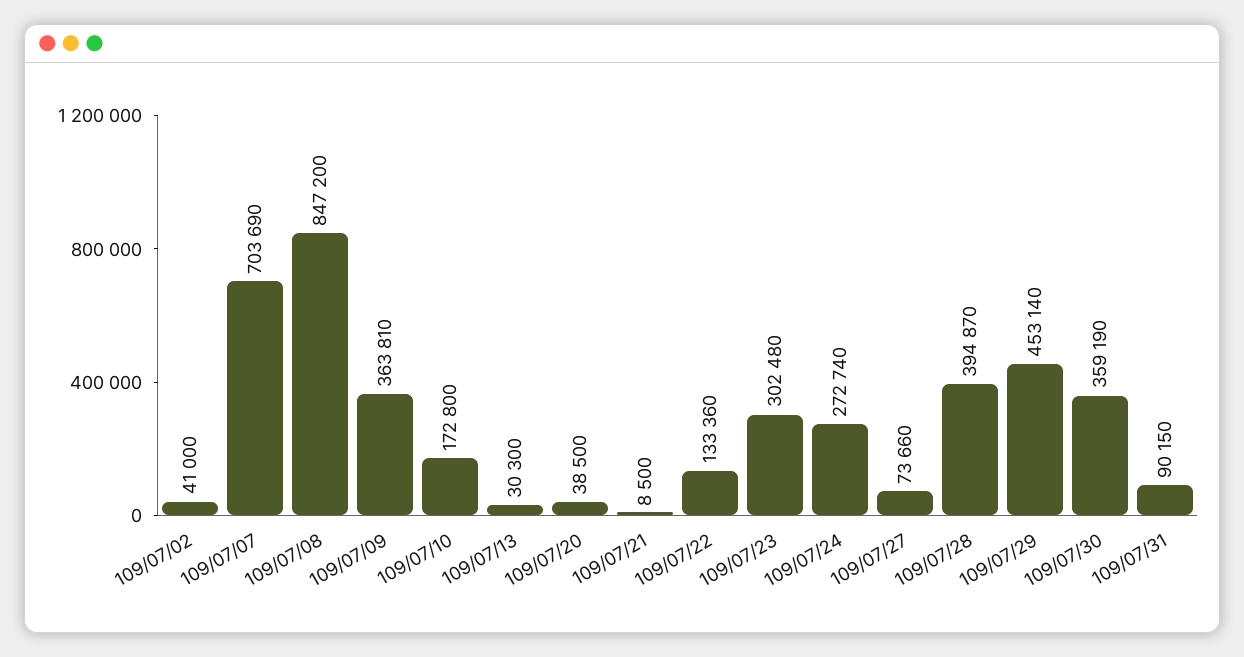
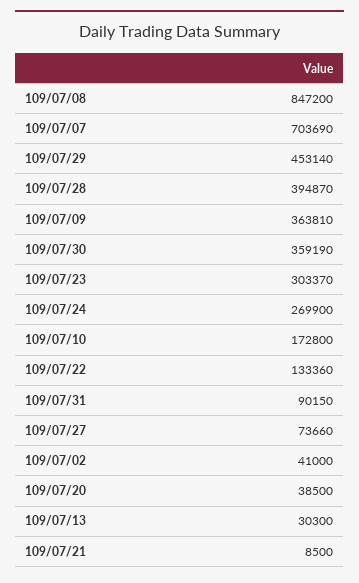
109/07/23: 302480 -> 303370
109/07/24: 272740 -> 269900

